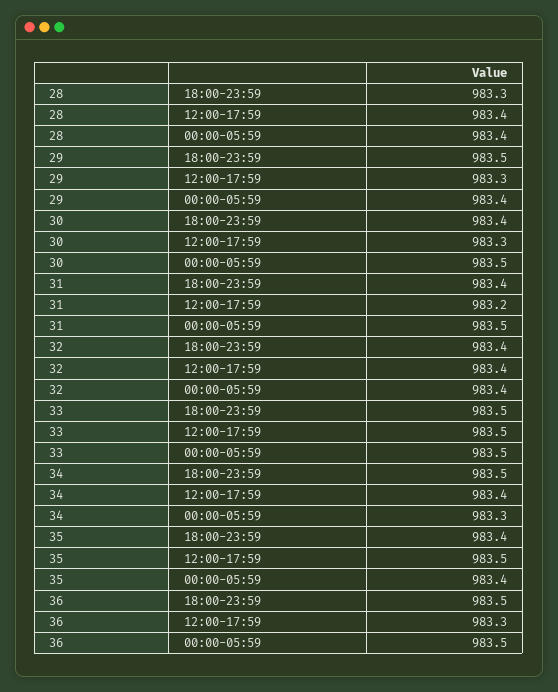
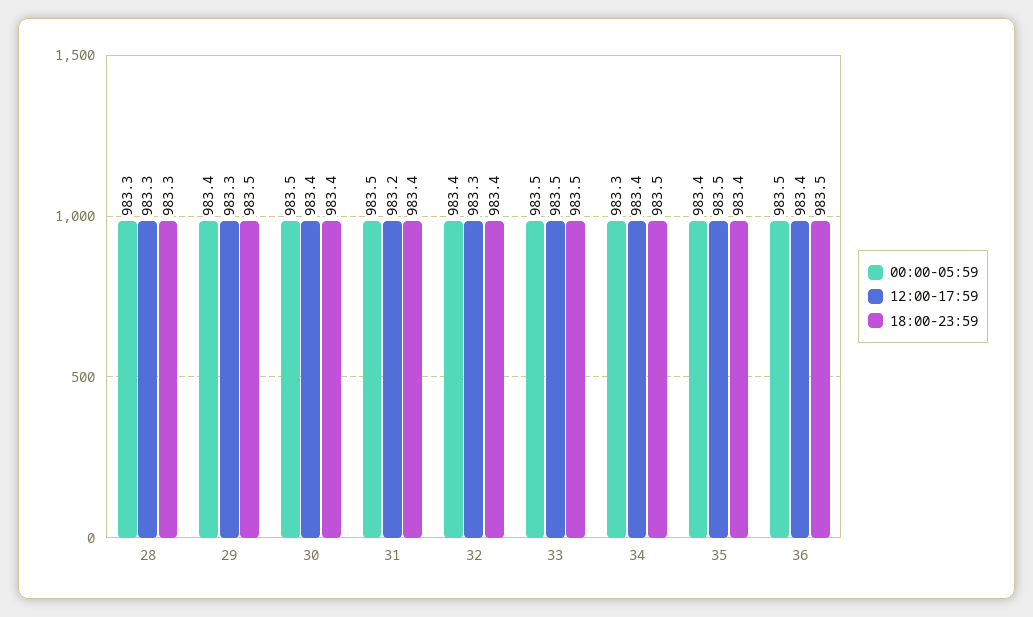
12:00-17:59, 28: 983.4 -> 983.3
00:00-05:59, 28: 983.4 -> 983.3
12:00-17:59, 30: 983.3 -> 983.4
12:00-17:59, 32: 983.4 -> 983.3
12:00-17:59, 36: 983.3 -> 983.4

